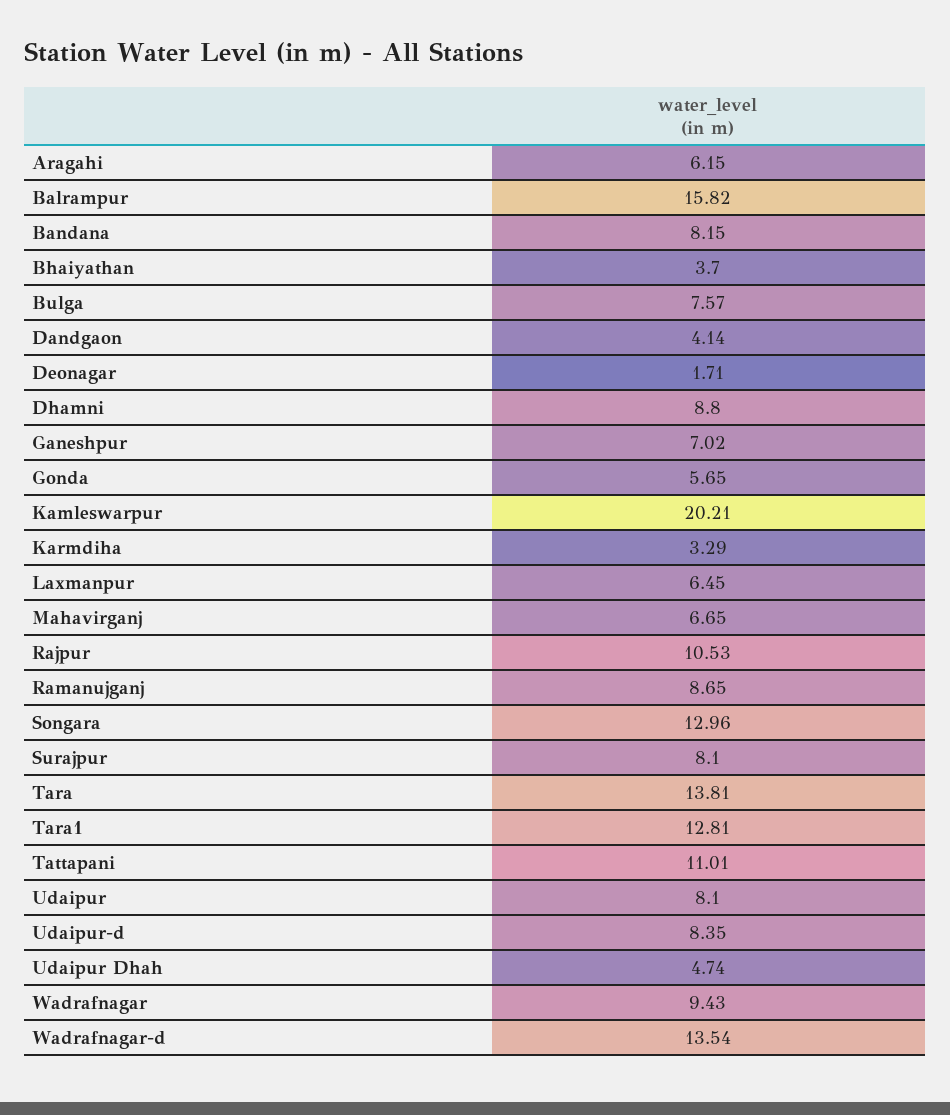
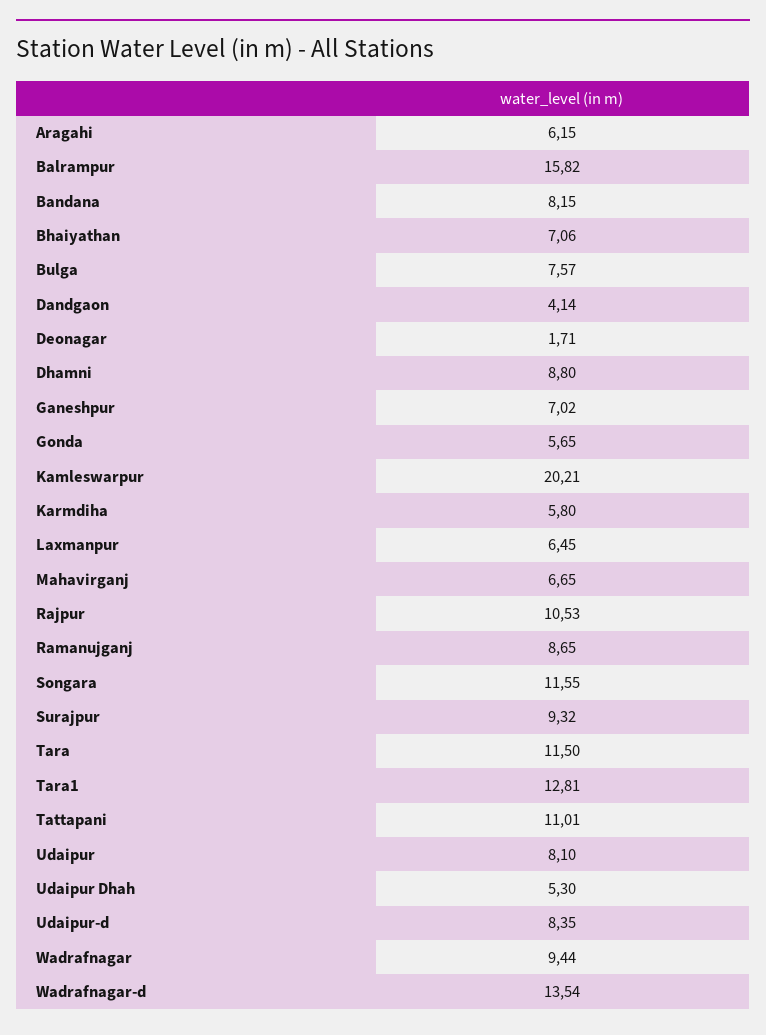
Bhaiyathan: 3.7 -> 7.06
Karmdiha: 3.29 -> 5.8
Songara: 12.96 -> 11.55
Surajpur: 8.1 -> 9.32
Tara: 13.81 -> 11.5
Udaipur Dhah: 4.74 -> 5.3
Wadrafnagar: 9.43 -> 9.44

